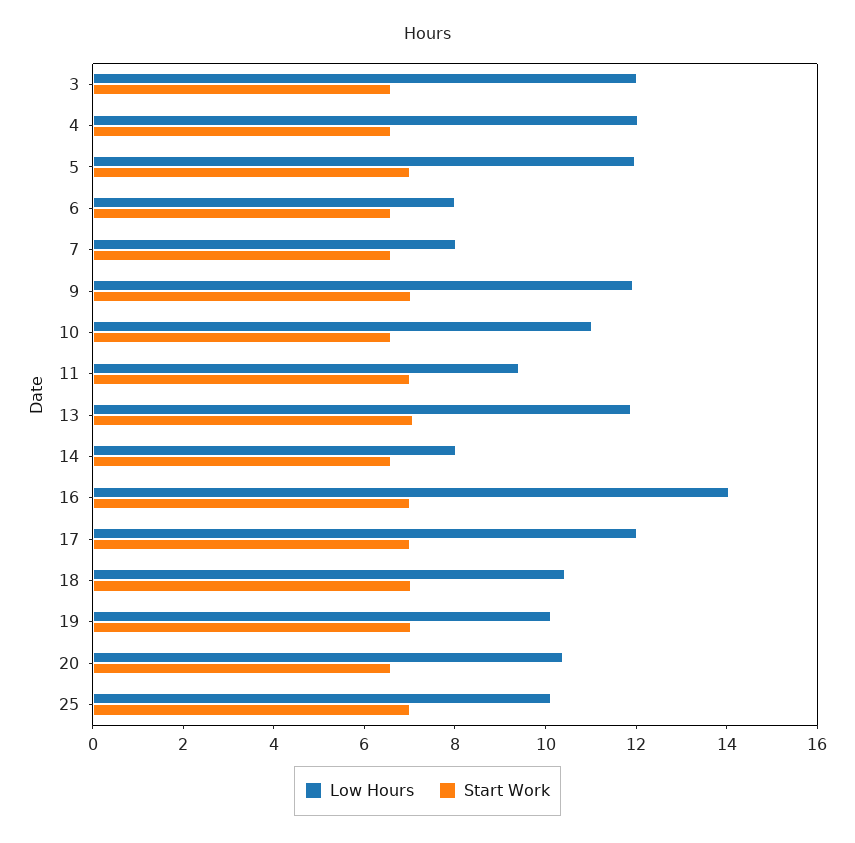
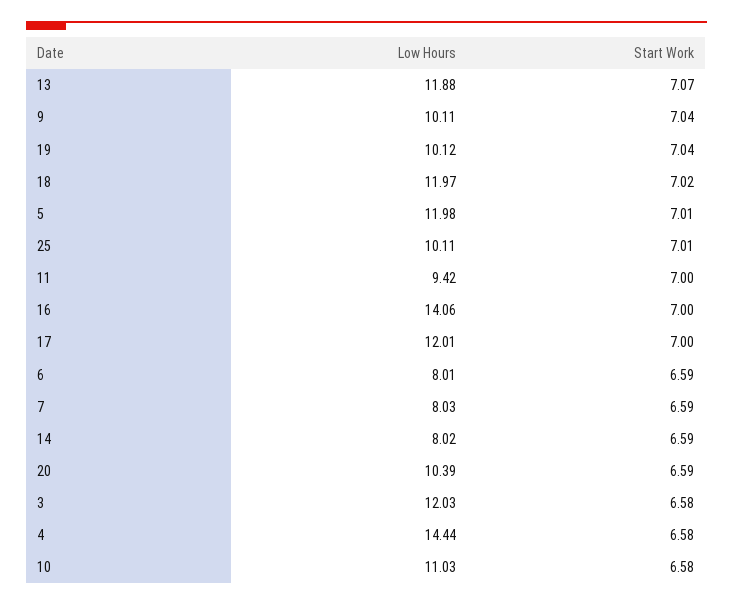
Low Hours, 4: 12 -> 14.44
Low Hours, 9: 12 -> 10.11
Low Hours, 18: 10.5 -> 11.97

